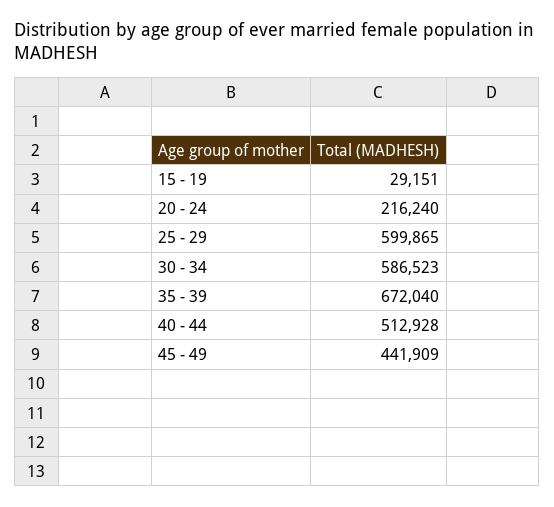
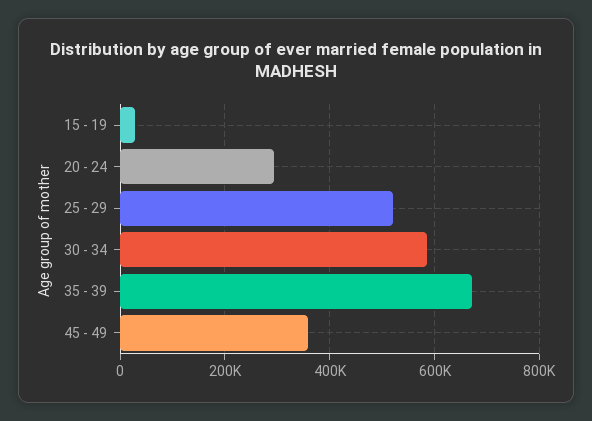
20 - 24: 216240 -> 300000
25 - 29: 599865 -> 520000
40 - 44: 512928 -> none
45 - 49: 441909 -> 360000

